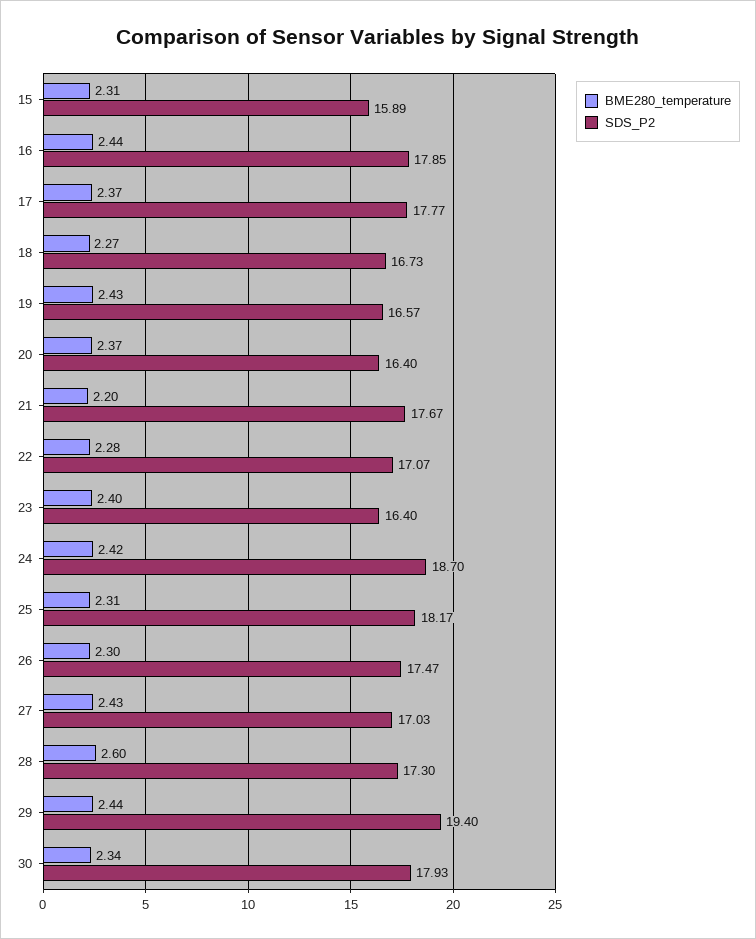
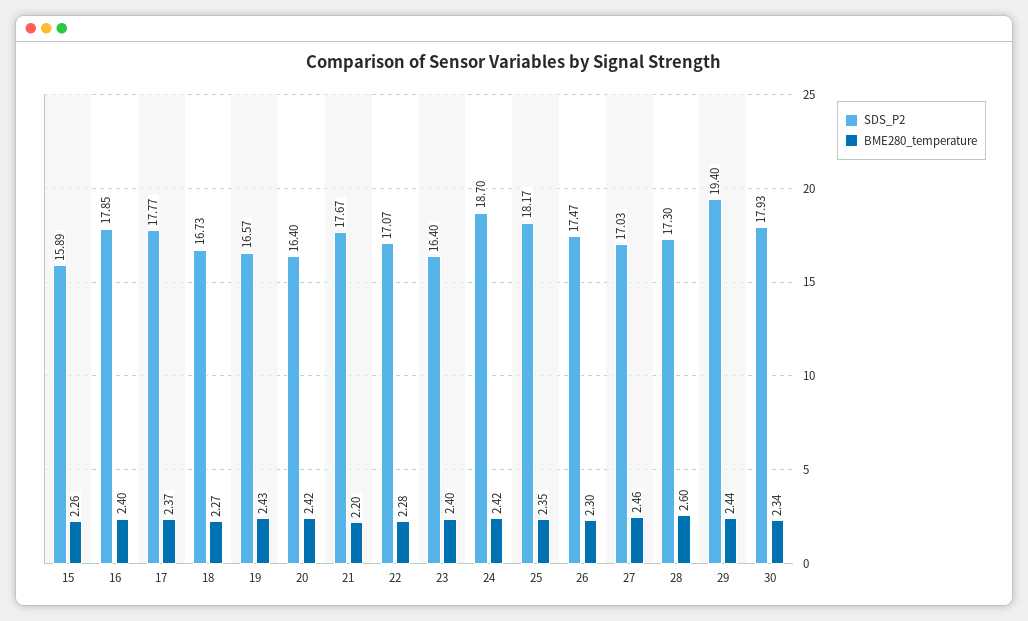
BME280_temperature, 15: 2.31 -> 2.26
BME280_temperature, 16: 2.44 -> 2.4
BME280_temperature, 20: 2.37 -> 2.42
BME280_temperature, 25: 2.31 -> 2.35
BME280_temperature, 27: 2.43 -> 2.46

